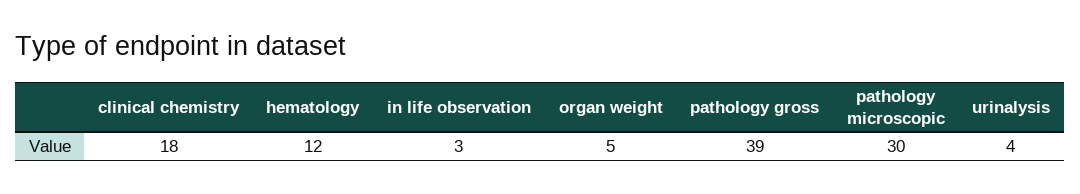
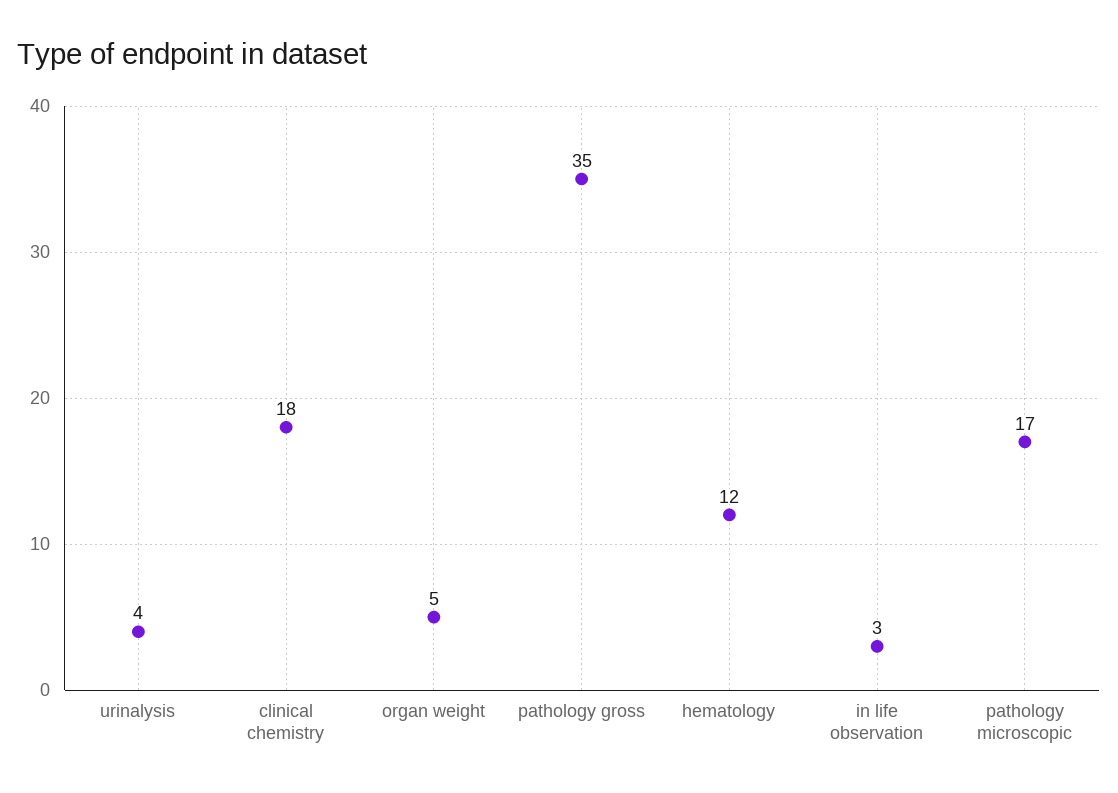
pathology gross: 39 -> 35
pathology microscopic: 30 -> 17

